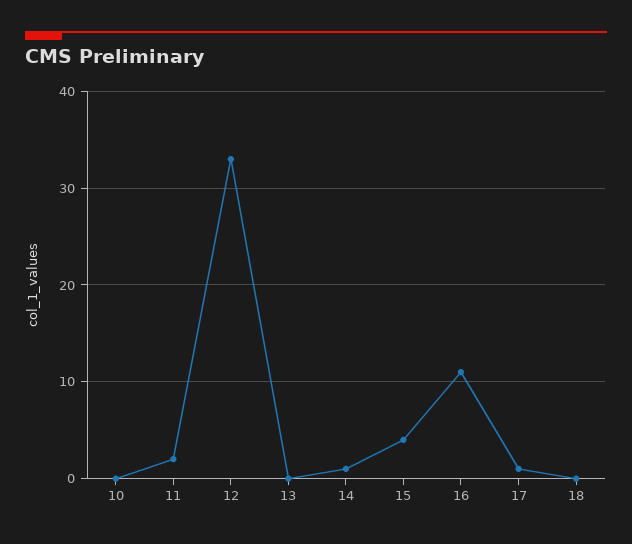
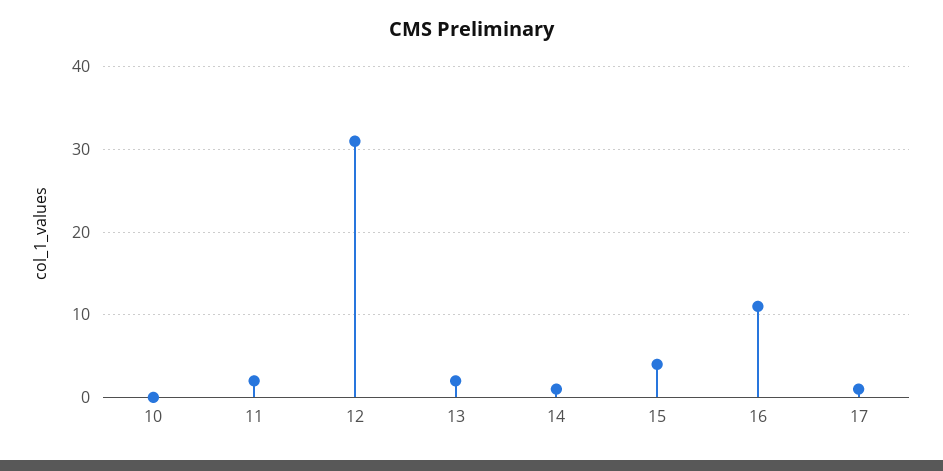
12: 33 -> 31
13: 0 -> 2
18: 0 -> none

